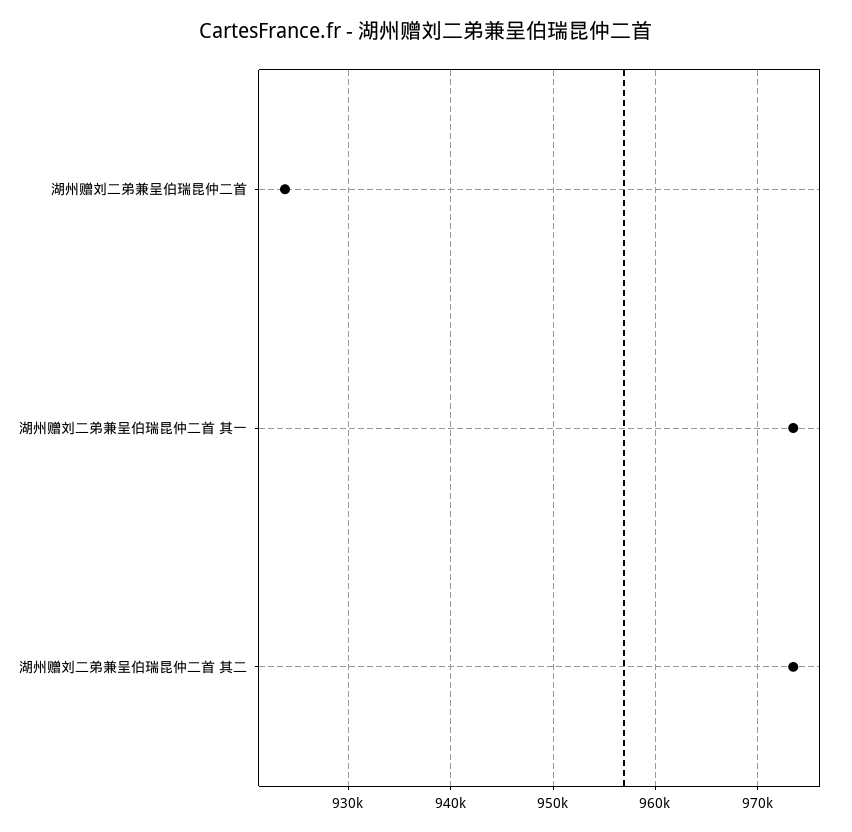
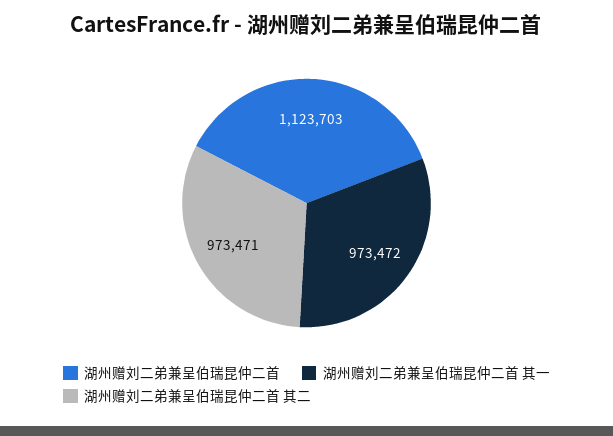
湖州赠刘二弟兼呈伯瑞昆仲二首: 924000 -> 1123703

